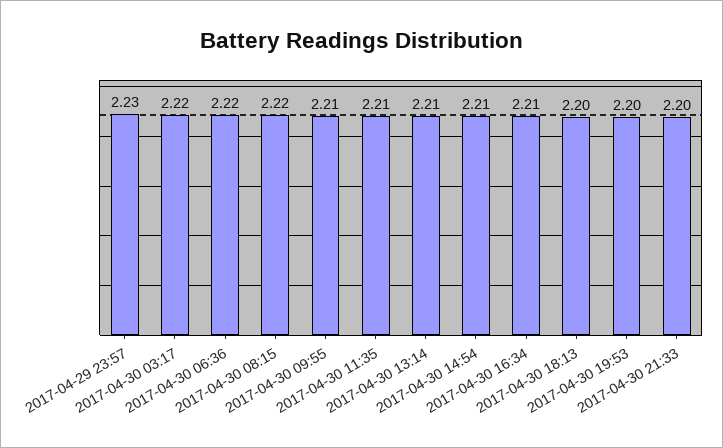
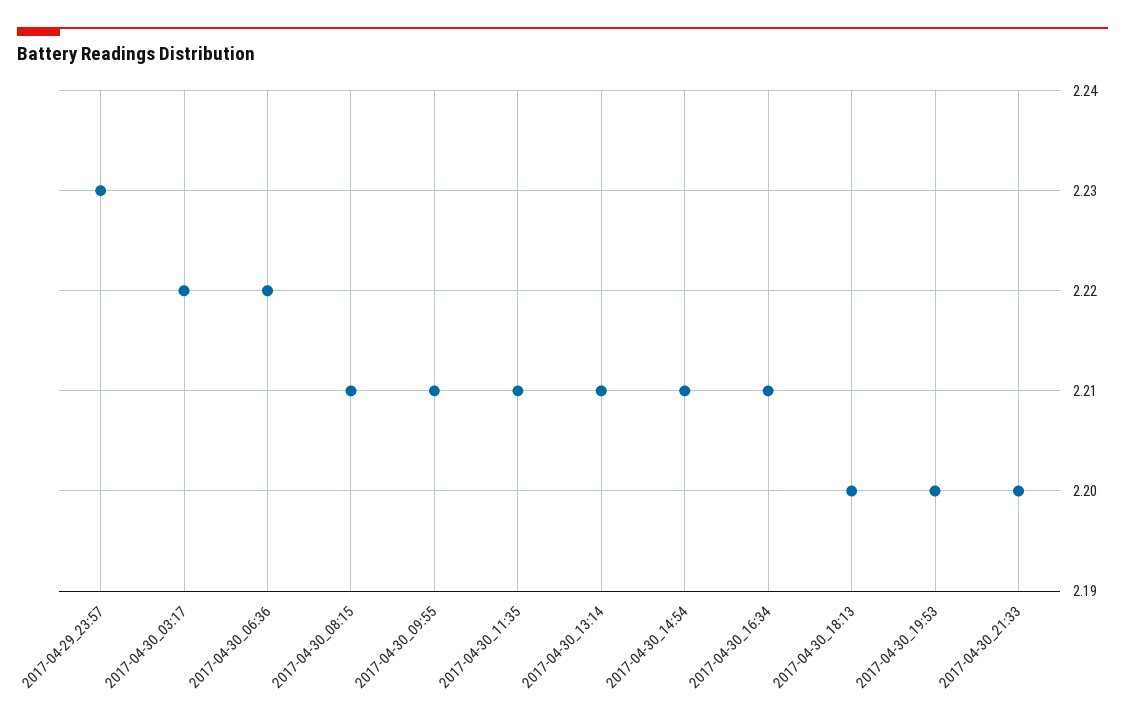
2017-04-30 08:15: 2.22 -> 2.21

